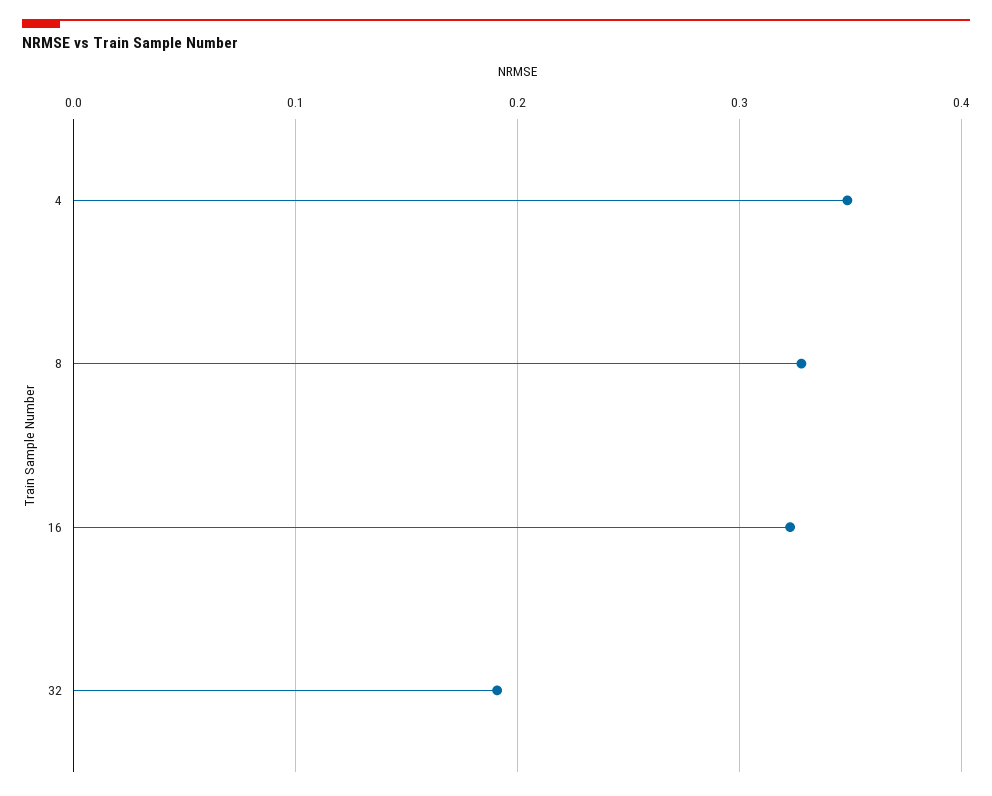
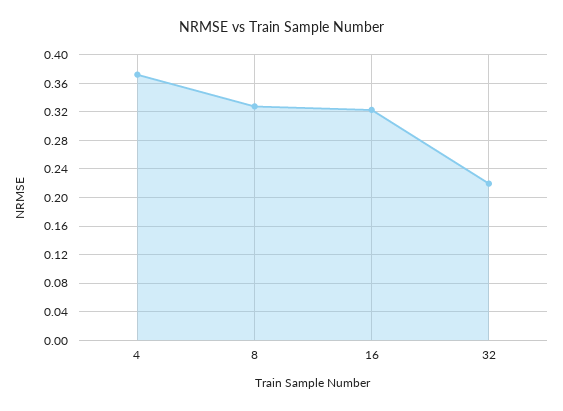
4: 0.35 -> 0.37
32: 0.19 -> 0.22

